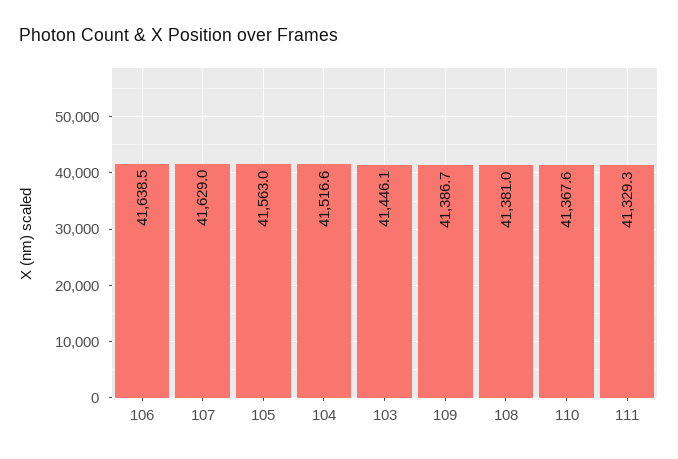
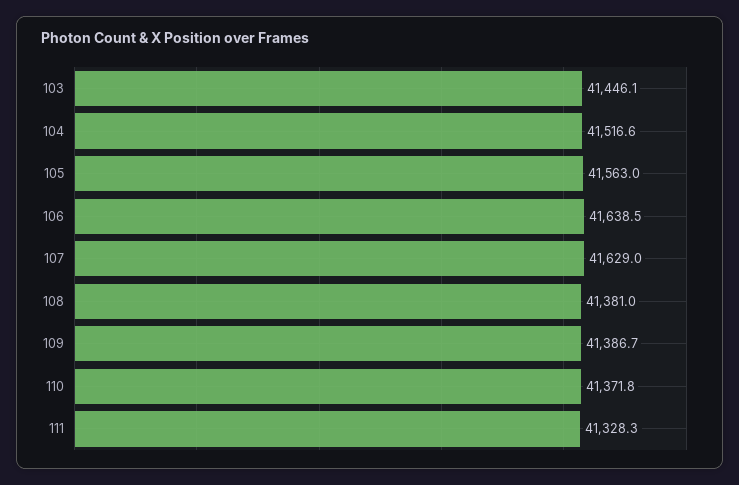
110: 41367.6 -> 41371.8
111: 41329.3 -> 41328.3

